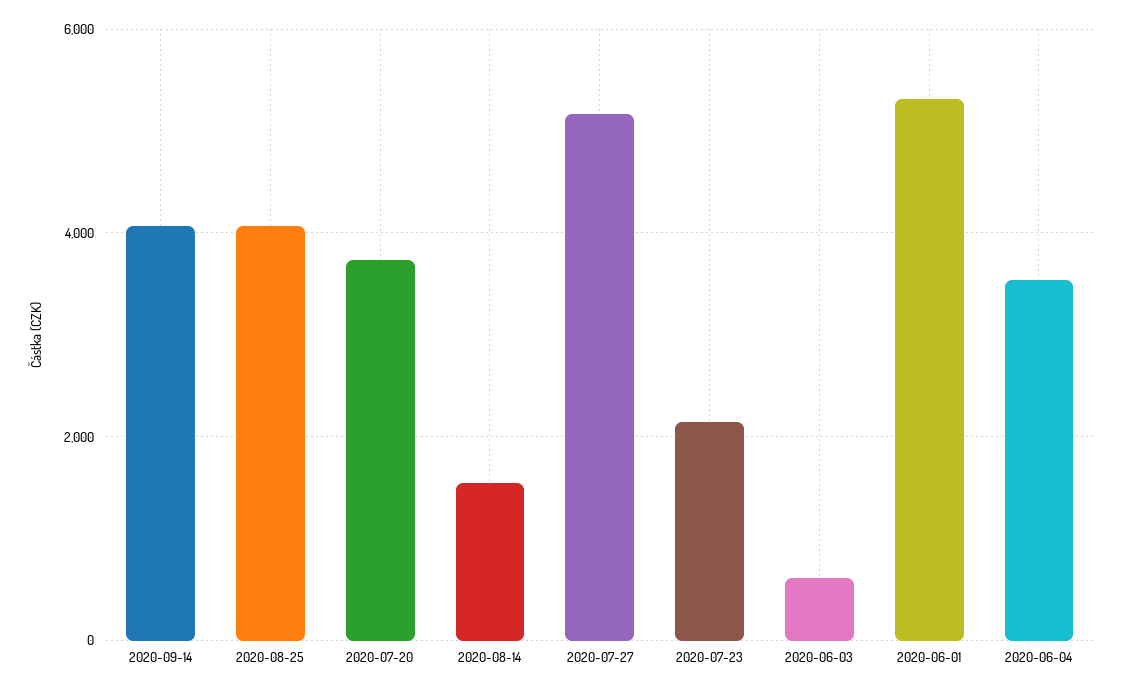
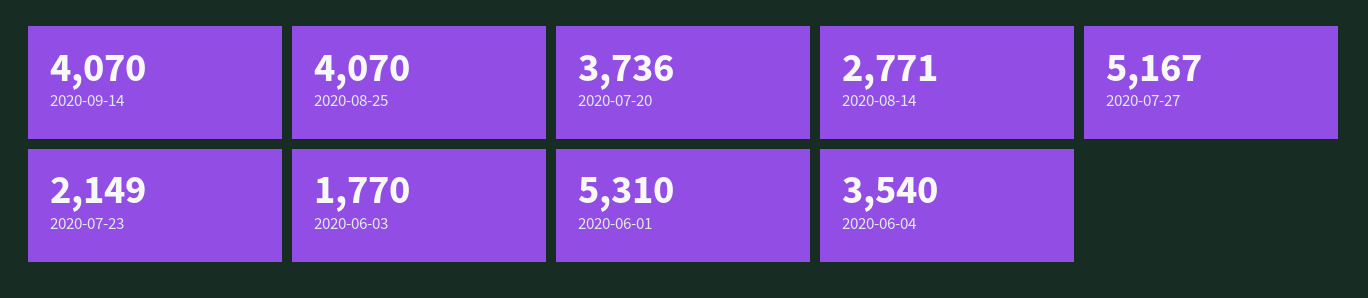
2020-08-14: 1600 -> 2771
2020-06-03: 600 -> 1770

